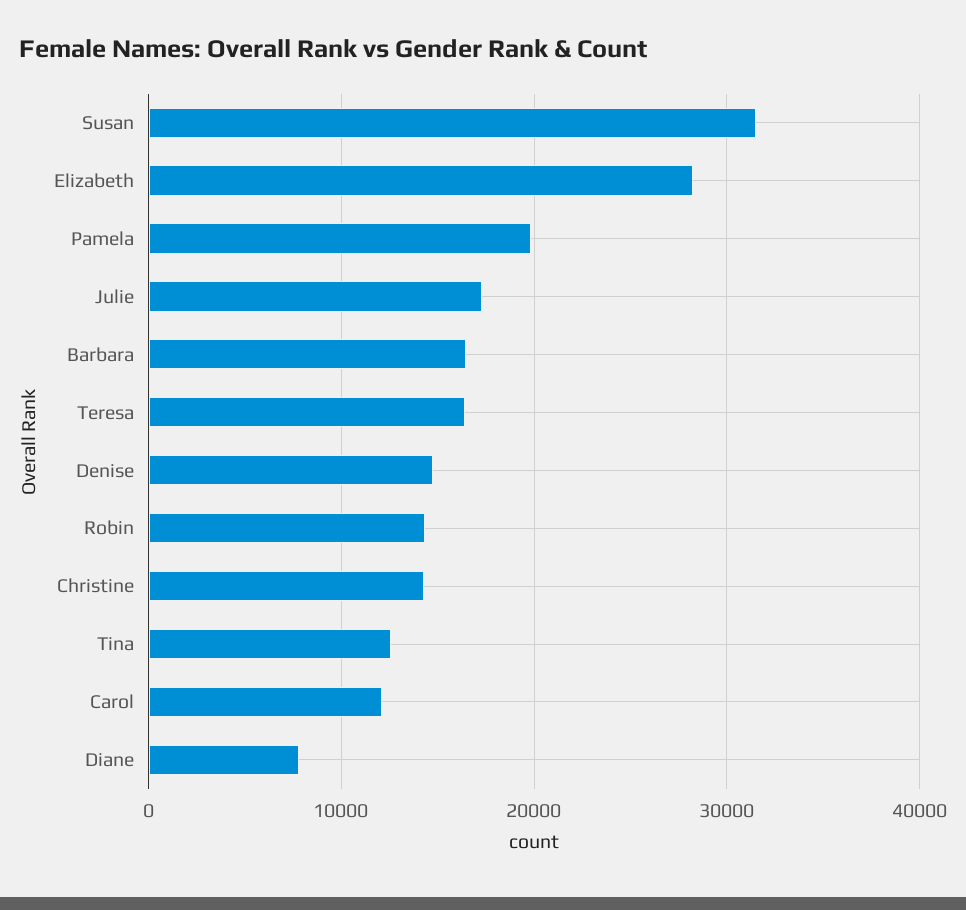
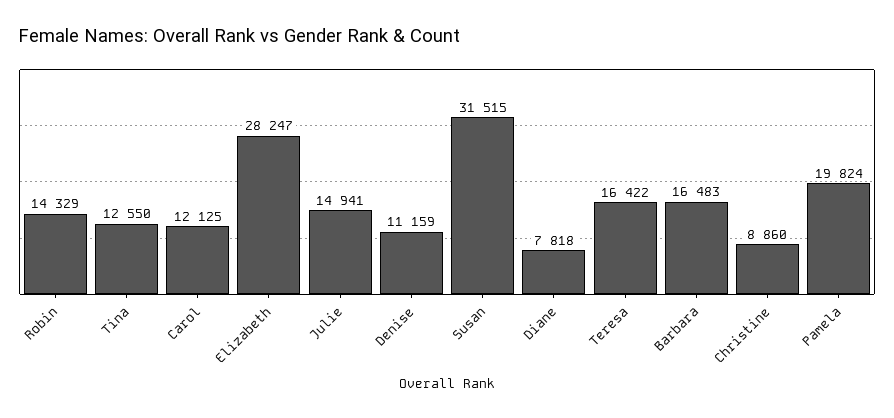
Julie: 17000 -> 14941
Denise: 15000 -> 11159
Christine: 14000 -> 8860

